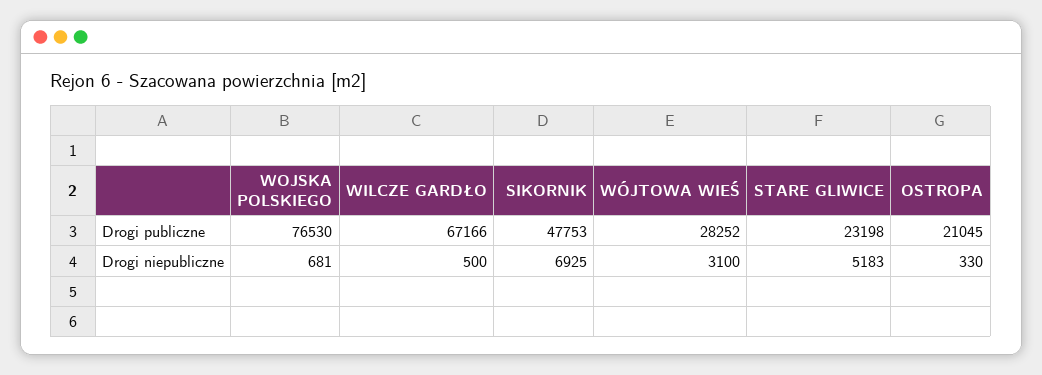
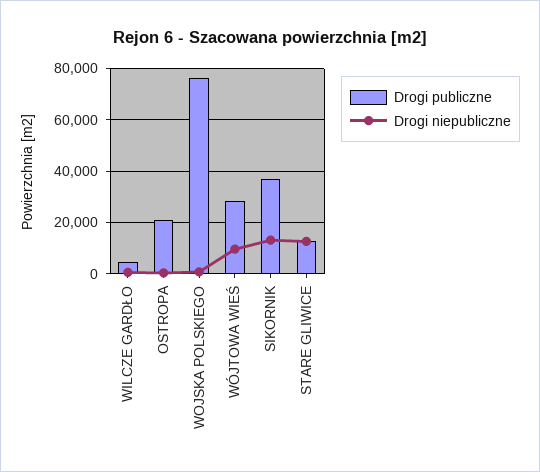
Drogi publiczne, WILCZE GARDŁO: 67166 -> 5000
Drogi publiczne, SIKORNIK: 47753 -> 37500
Drogi publiczne, STARE GLIWICE: 23198 -> 12500
Drogi niepubliczne, SIKORNIK: 6925 -> 12500
Drogi niepubliczne, WÓJTOWA WIEŚ: 3100 -> 10000
Drogi niepubliczne, STARE GLIWICE: 5183 -> 12500

